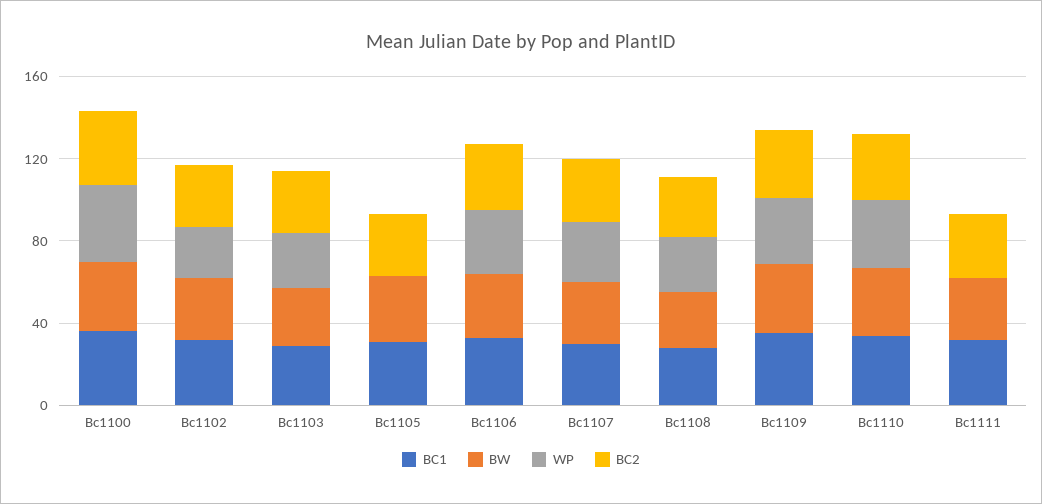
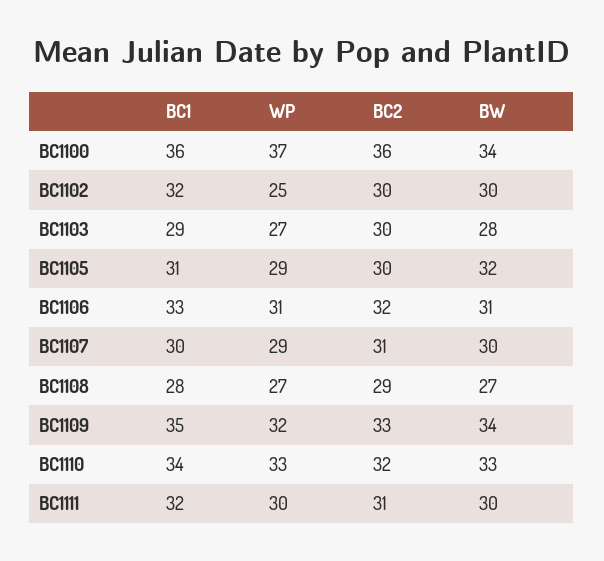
WP, Bc1105: 0 -> 29
WP, Bc1111: 0 -> 30

